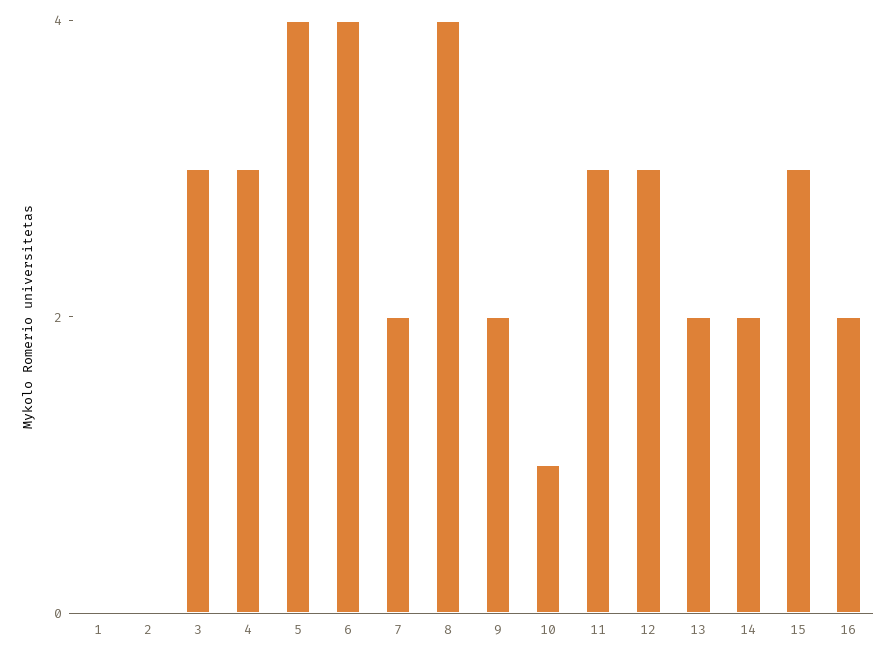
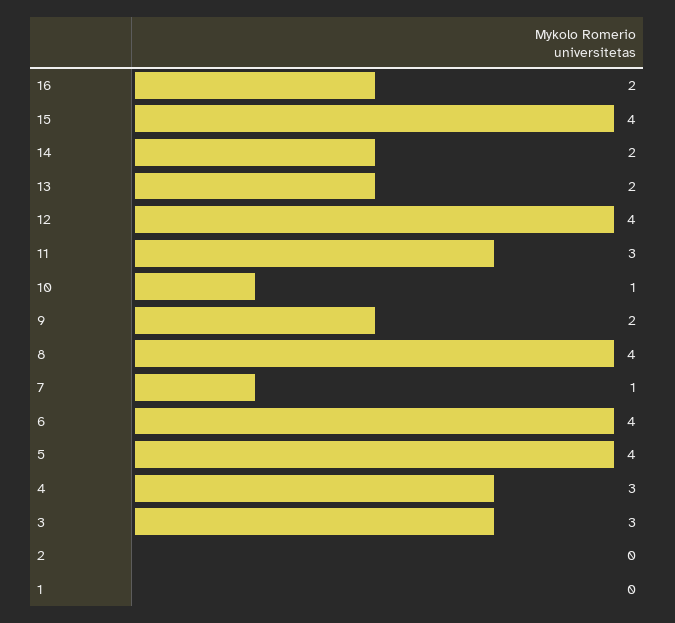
7: 2 -> 1
12: 3 -> 4
15: 3 -> 4

